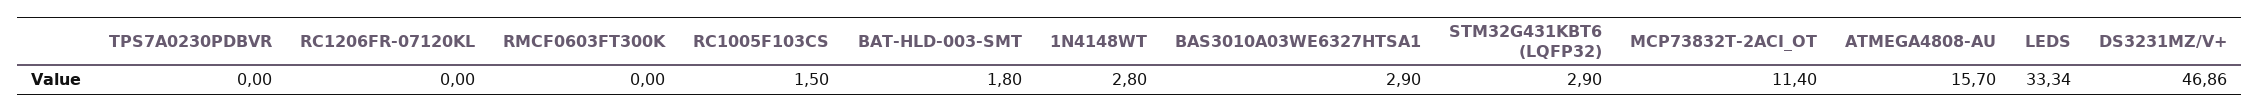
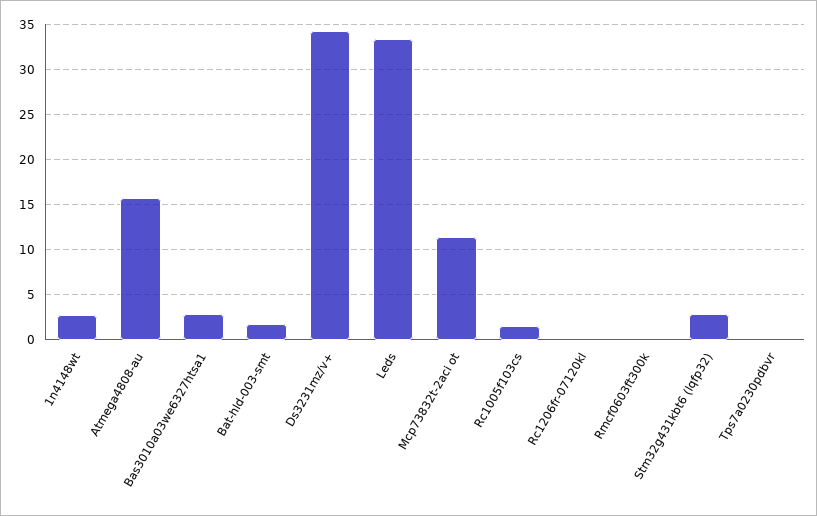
DS3231MZ/V+: 46.86 -> 34

